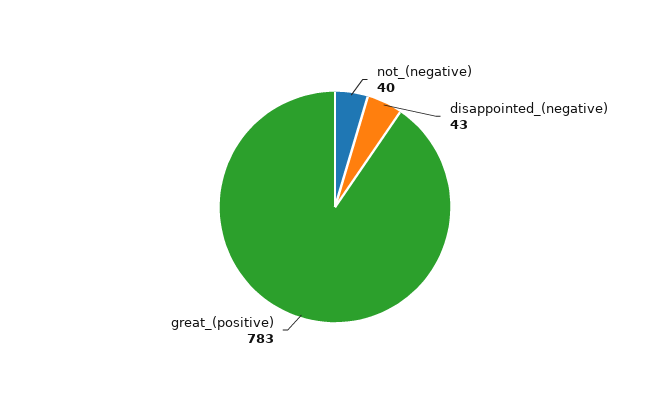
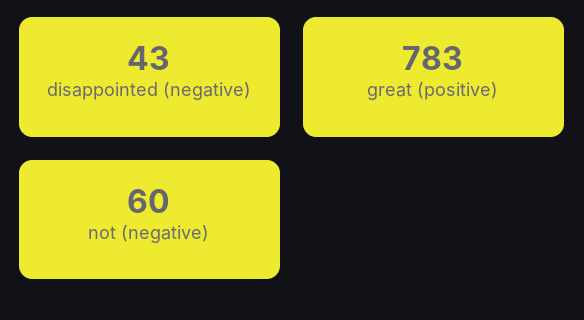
not_(negative): 40 -> 60

